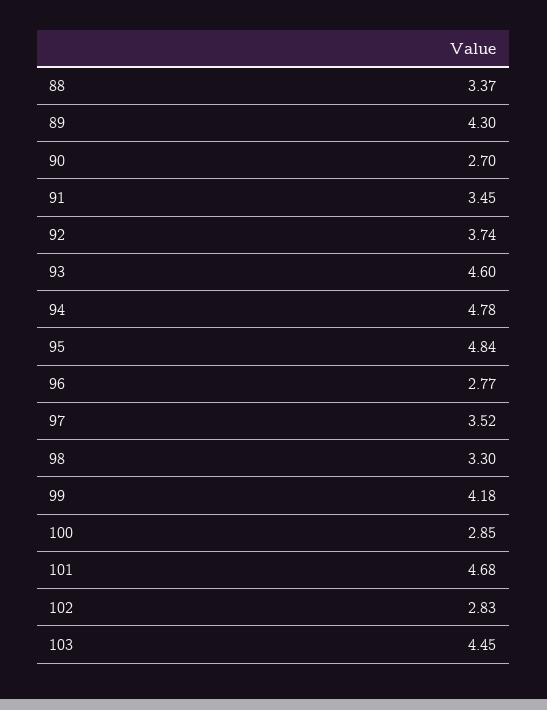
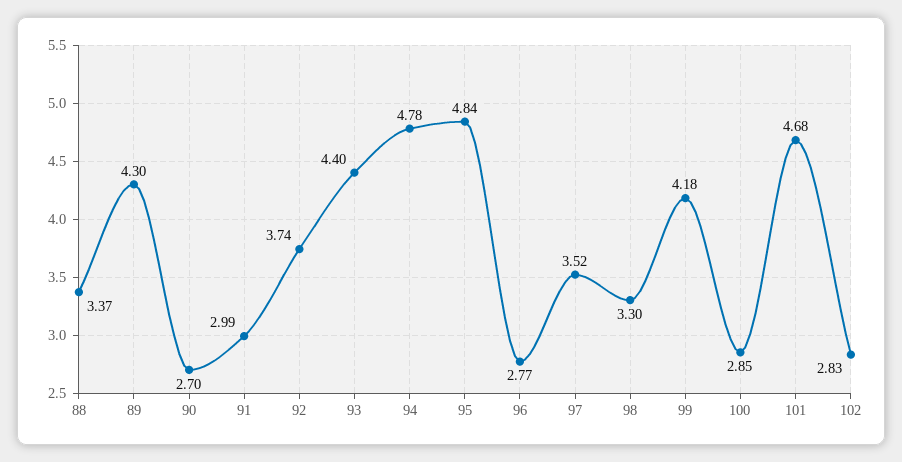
91: 3.45 -> 2.99
93: 4.6 -> 4.4
103: 4.45 -> none

